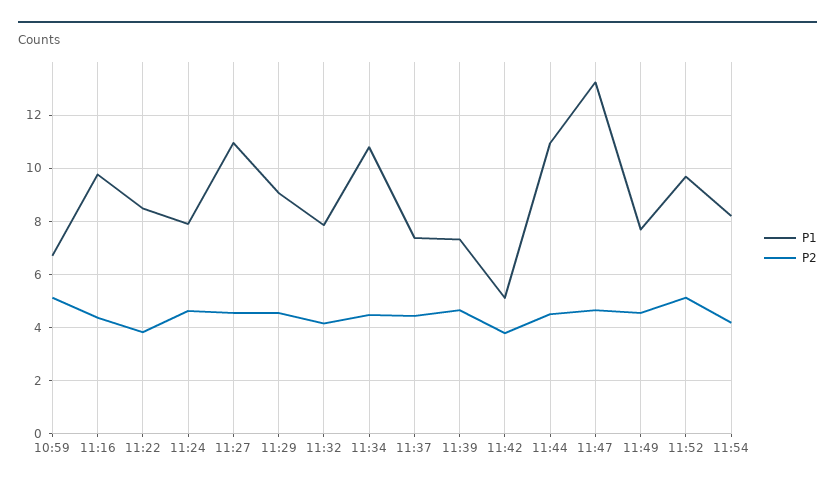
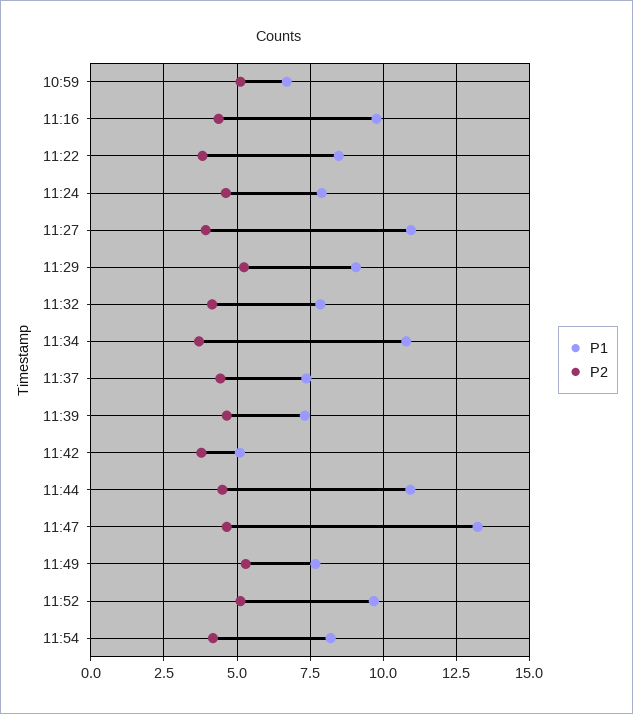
P2, 11:27: 4.5 -> 4
P2, 11:29: 4.5 -> 5.25
P2, 11:34: 4.5 -> 3.75
P2, 11:49: 4.5 -> 5.25

